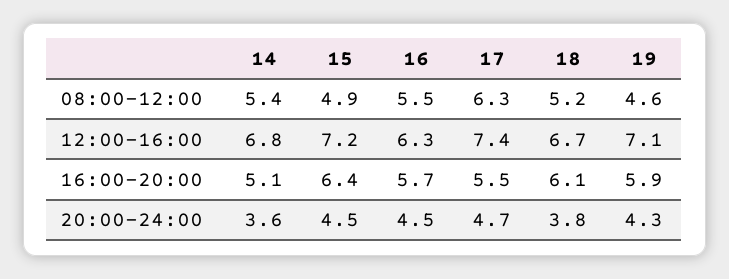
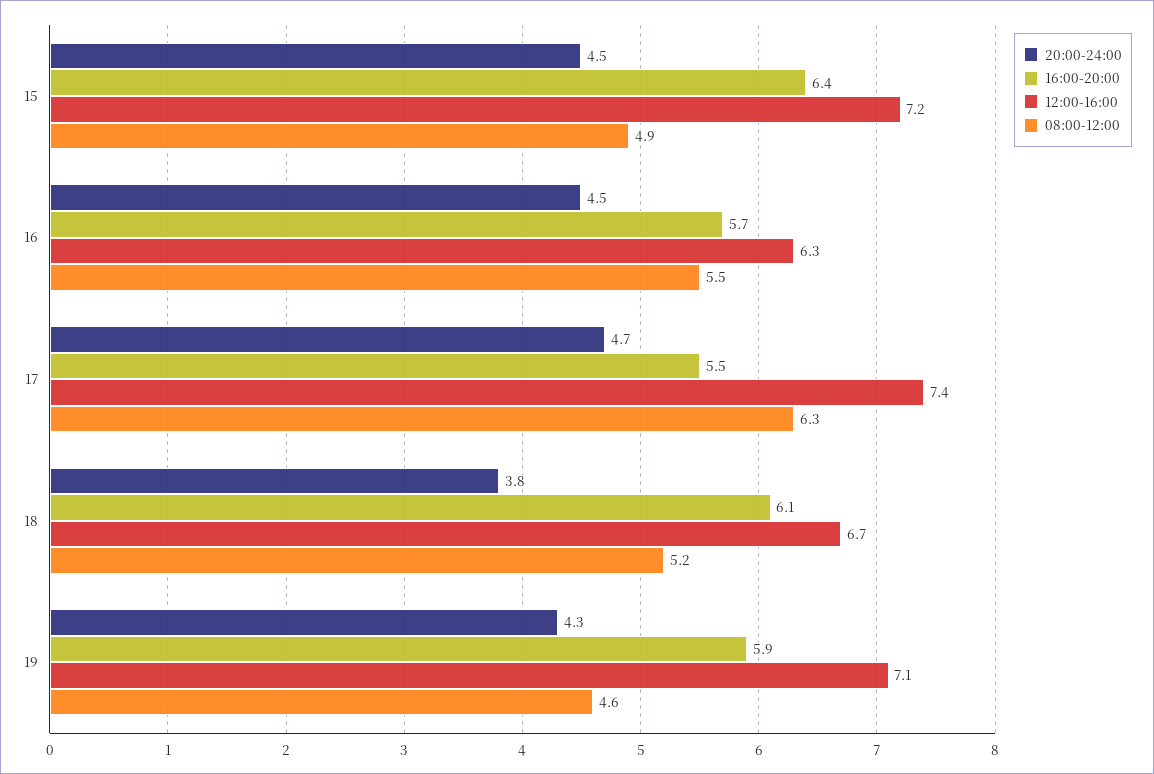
08:00-12:00, 14: 5.4 -> none
12:00-16:00, 14: 6.8 -> none
16:00-20:00, 14: 5.1 -> none
20:00-24:00, 14: 3.6 -> none

